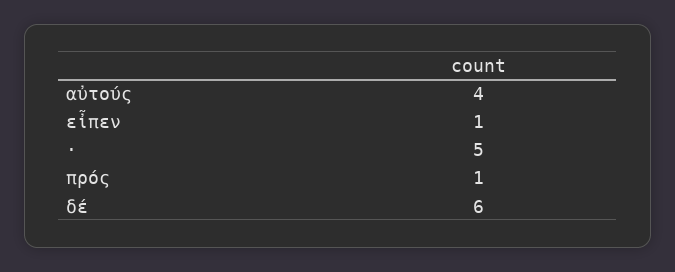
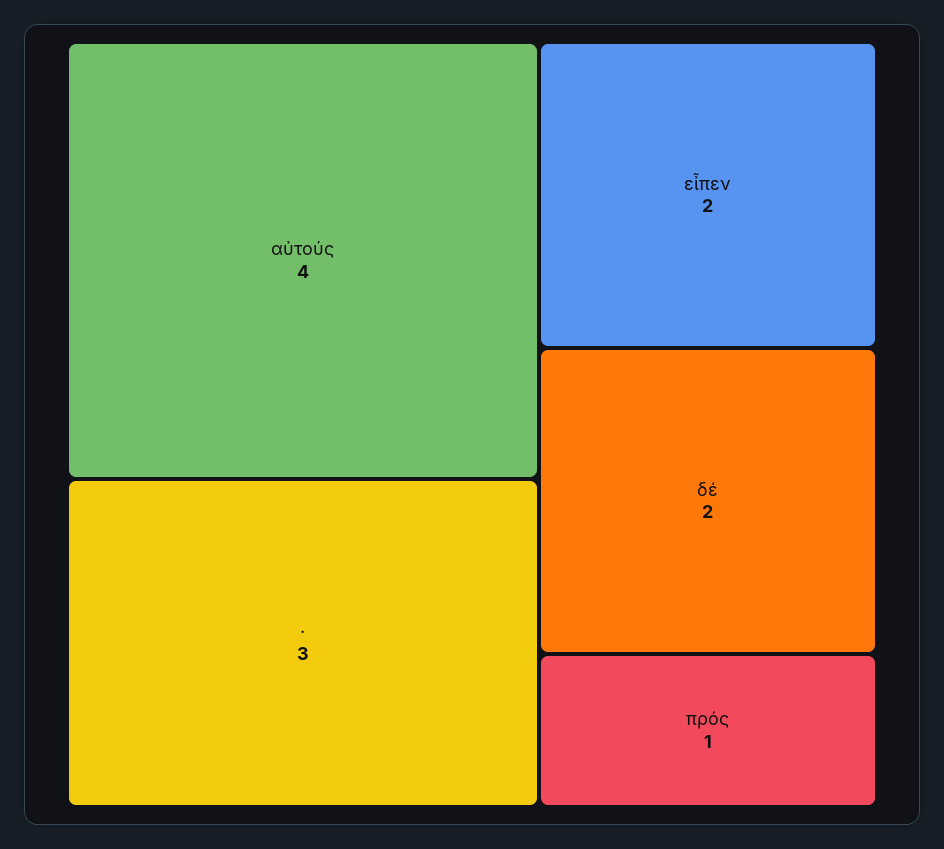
εἶπεν: 1 -> 2
·: 5 -> 3
δέ: 6 -> 2

